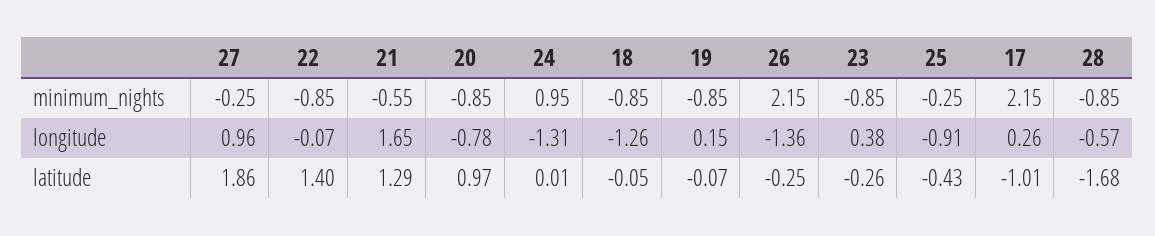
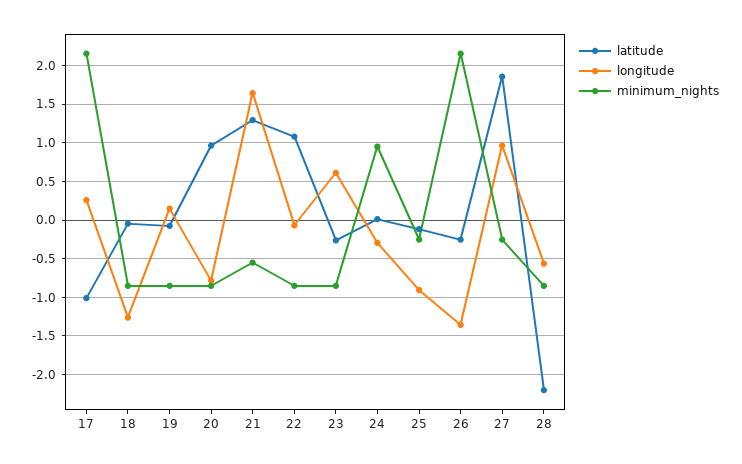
longitude, 24: -1.31 -> -0.3
longitude, 23: 0.38 -> 0.6
latitude, 22: 1.4 -> 1.1
latitude, 25: -0.43 -> -0.1
latitude, 28: -1.68 -> -2.2

